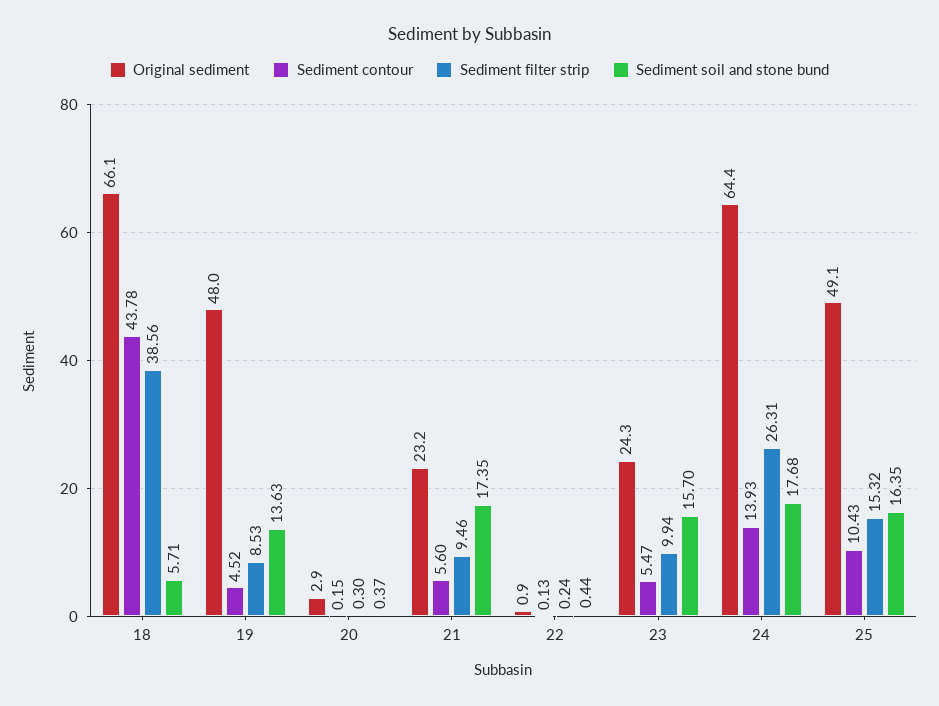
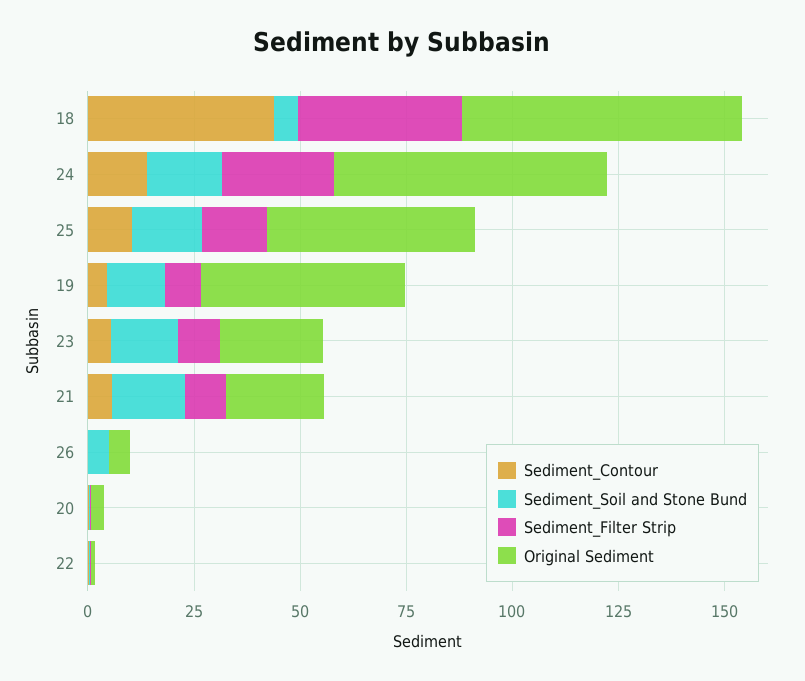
Sediment contour, 26: none -> 0
Sediment soil and stone bund, 26: none -> 5
Sediment filter strip, 26: none -> 0
Original sediment, 26: none -> 5

